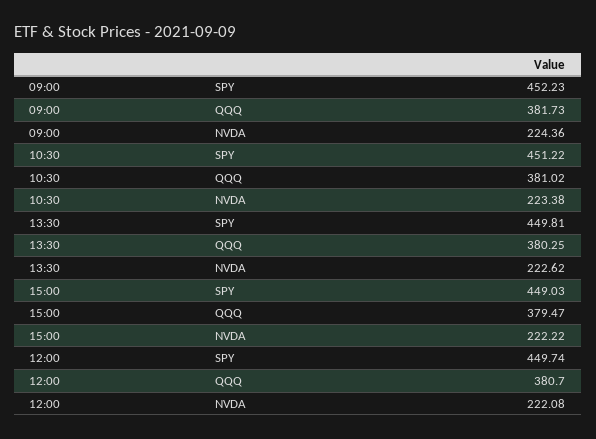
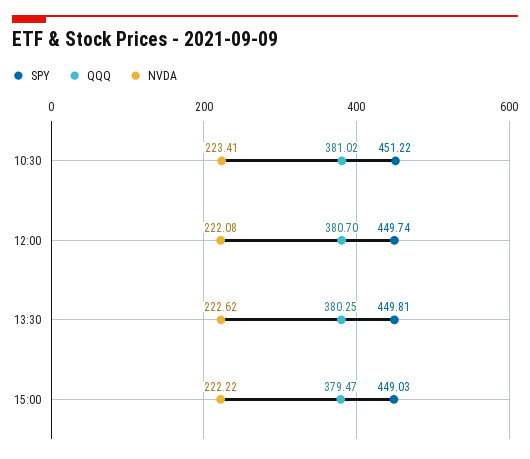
SPY, 09:00: 452.23 -> none
QQQ, 09:00: 381.73 -> none
NVDA, 09:00: 224.36 -> none
NVDA, 10:30: 223.38 -> 223.41

